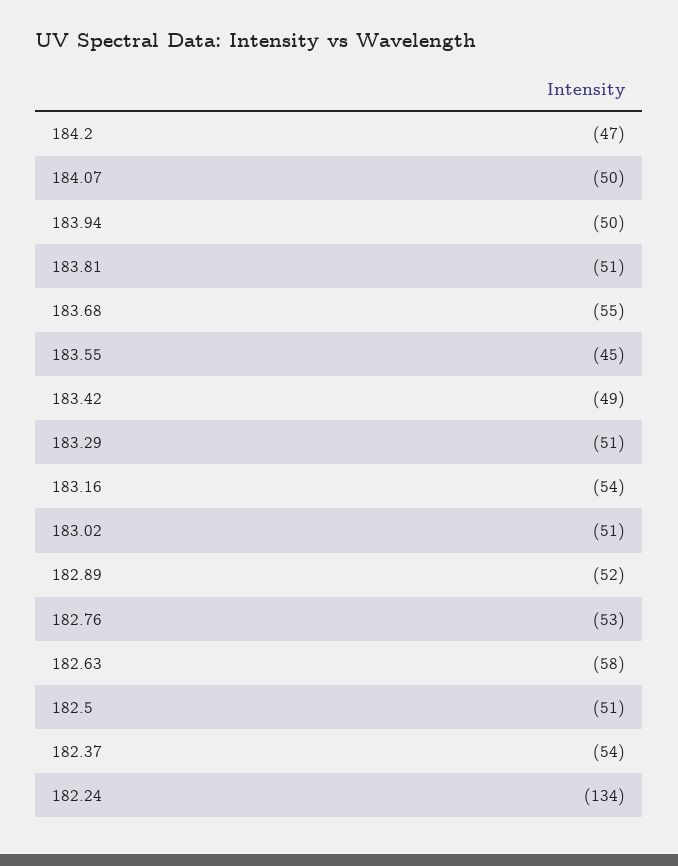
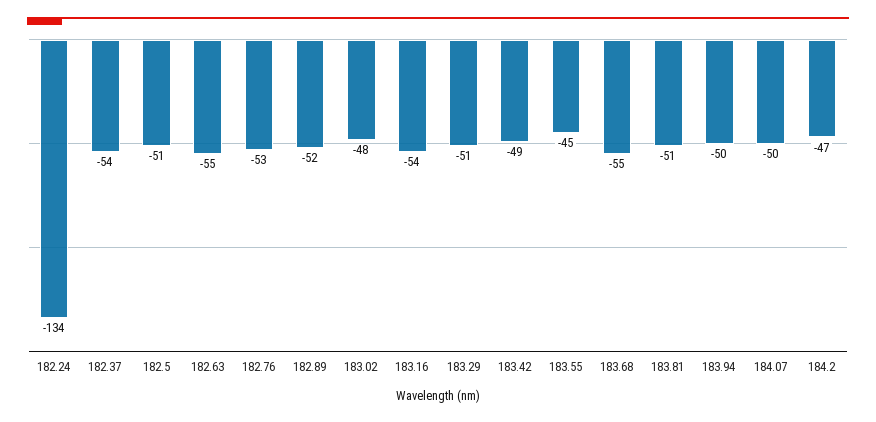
183.02: -51 -> -48
182.63: -58 -> -55

